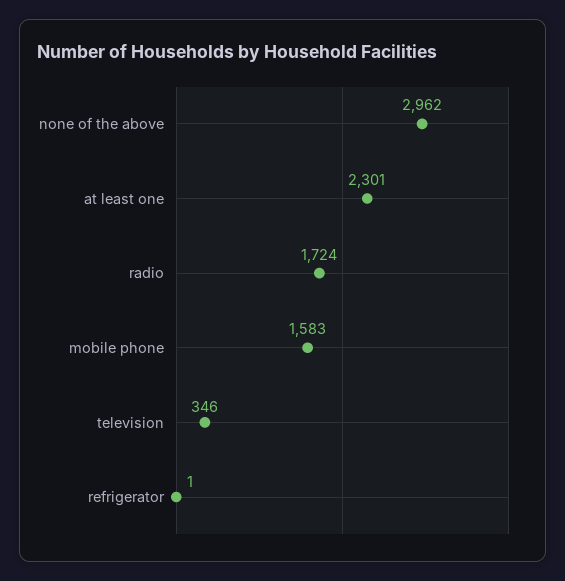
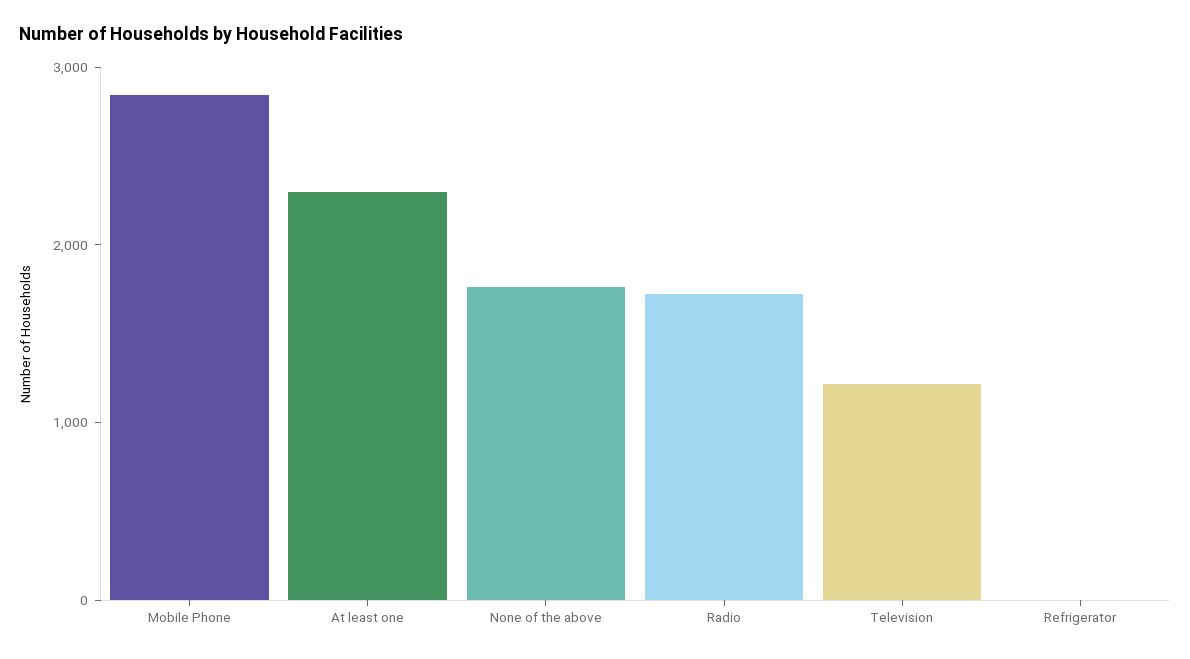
none of the above: 2962 -> 1800
mobile phone: 1583 -> 2800
television: 346 -> 1200

